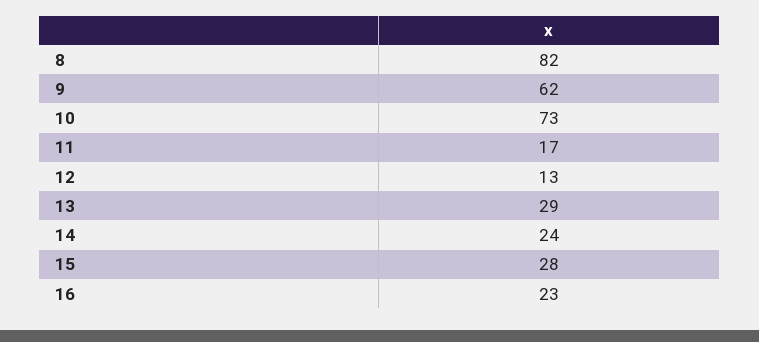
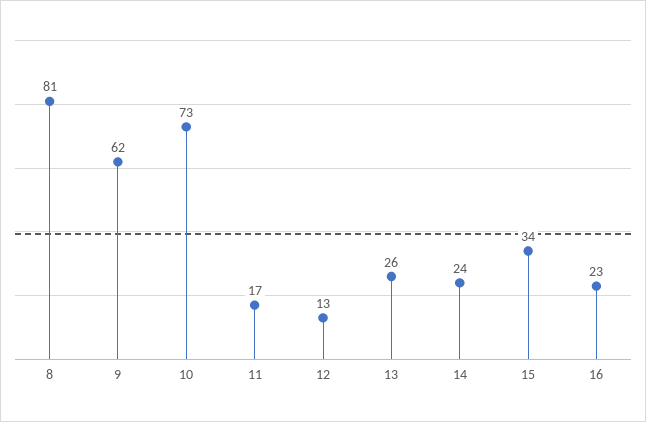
8: 82 -> 81
13: 29 -> 26
15: 28 -> 34

